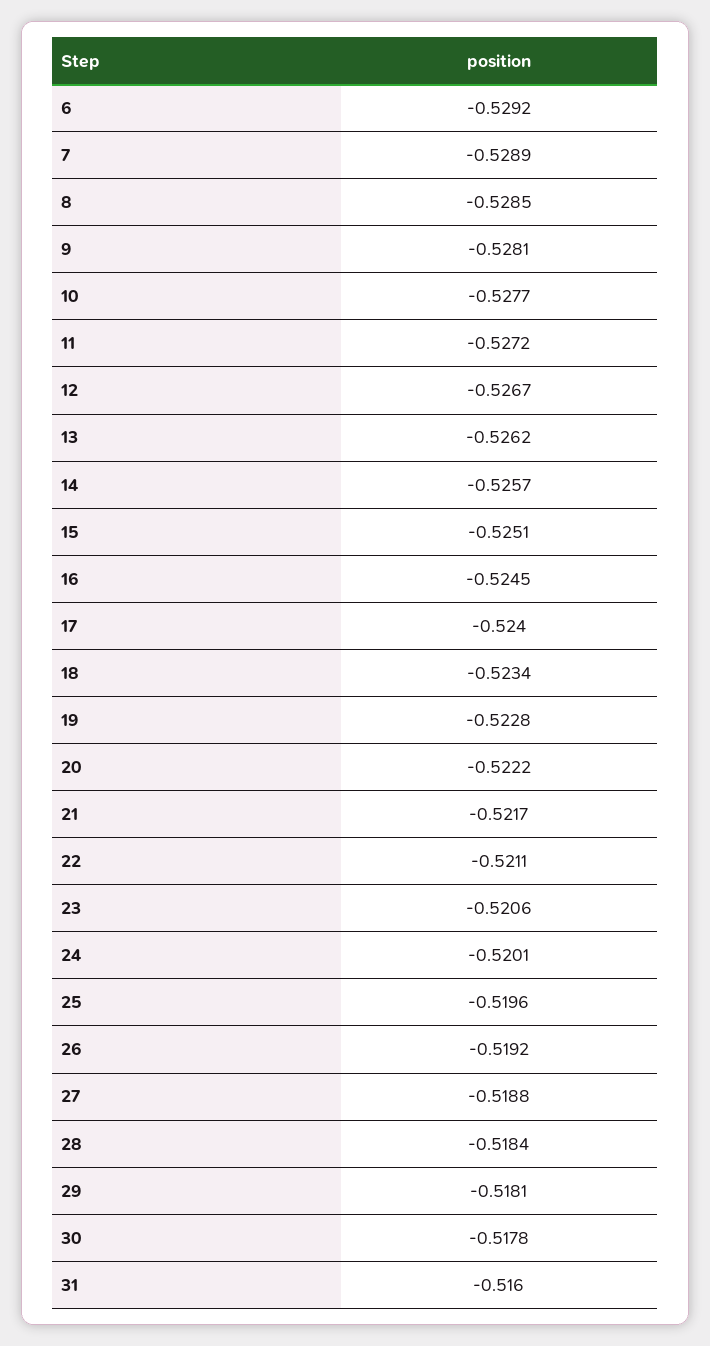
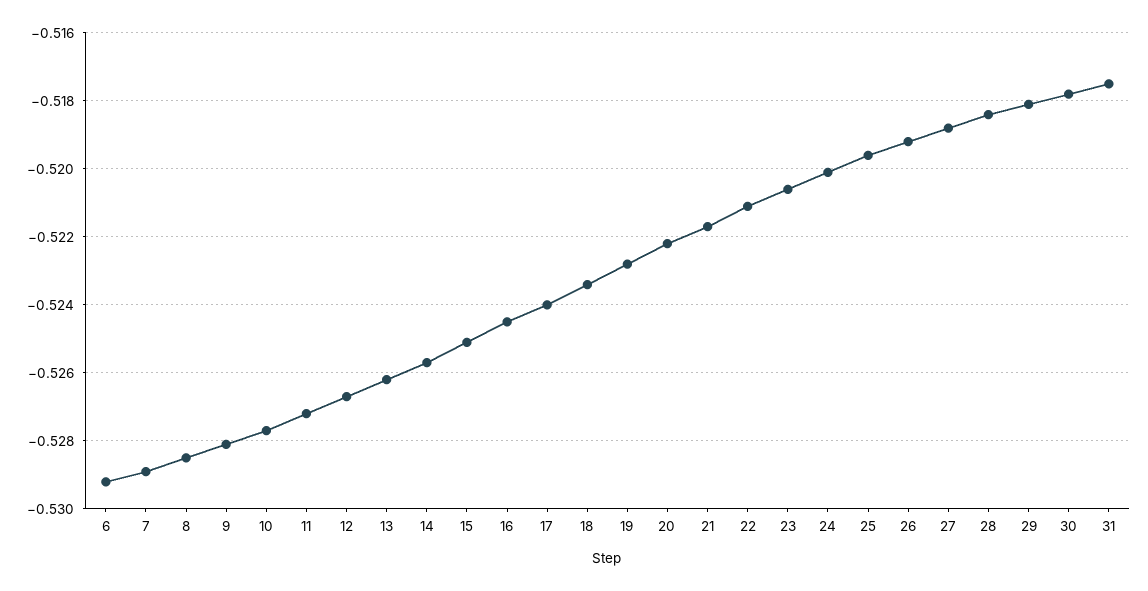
31: -0.516 -> -0.5175

